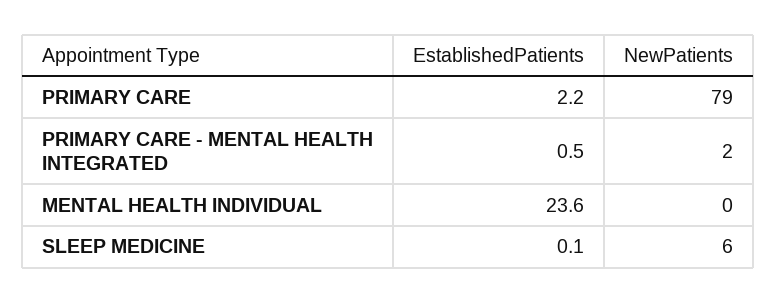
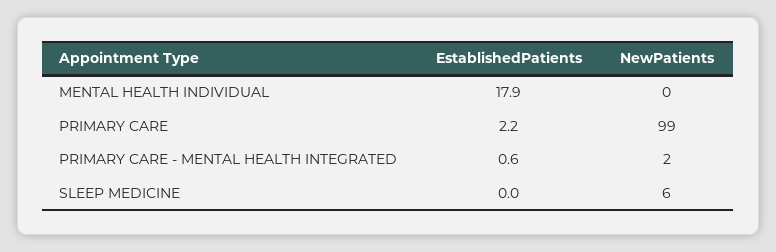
NewPatients, PRIMARY CARE: 79 -> 99
EstablishedPatients, PRIMARY CARE - MENTAL HEALTH INTEGRATED: 0.5 -> 0.6
EstablishedPatients, MENTAL HEALTH INDIVIDUAL: 23.6 -> 17.9
EstablishedPatients, SLEEP MEDICINE: 0.1 -> 0

